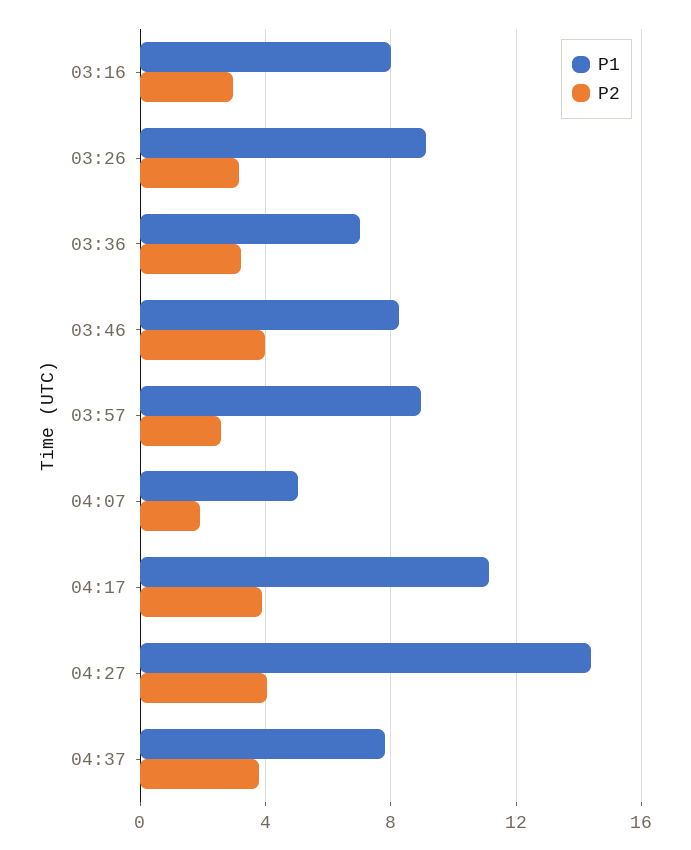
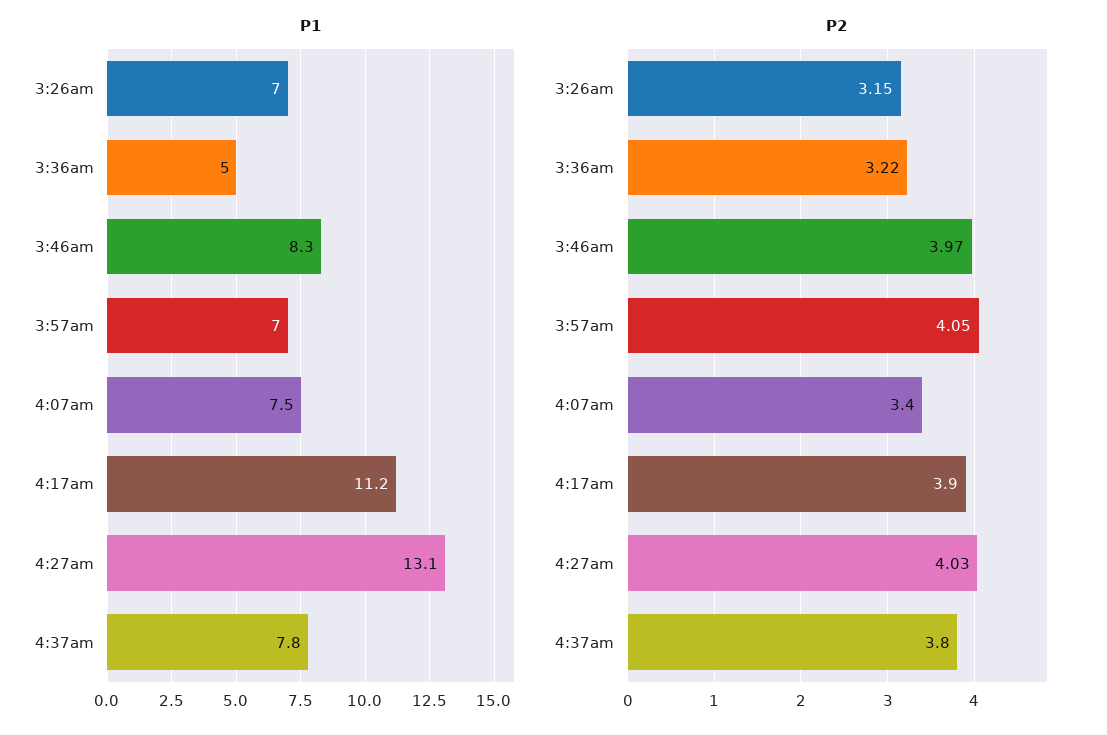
P1, 03:16: 8 -> none
P2, 03:16: 3 -> none
P1, 03:26: 9 -> 7
P1, 03:36: 7 -> 5
P1, 03:57: 9 -> 7
P2, 03:57: 2.5 -> 4.05
P1, 04:07: 5 -> 7.5
P2, 04:07: 2 -> 3.4
P1, 04:27: 14.5 -> 13.1

